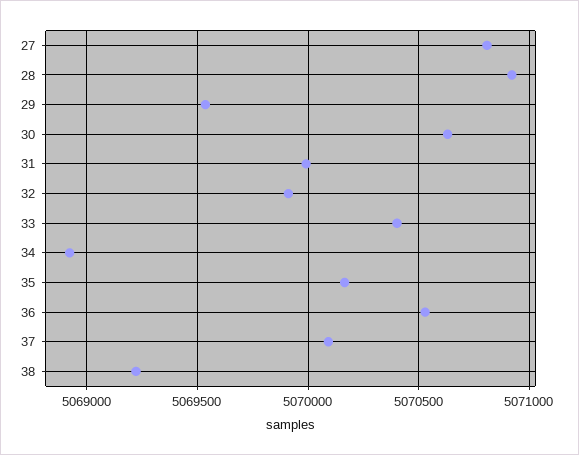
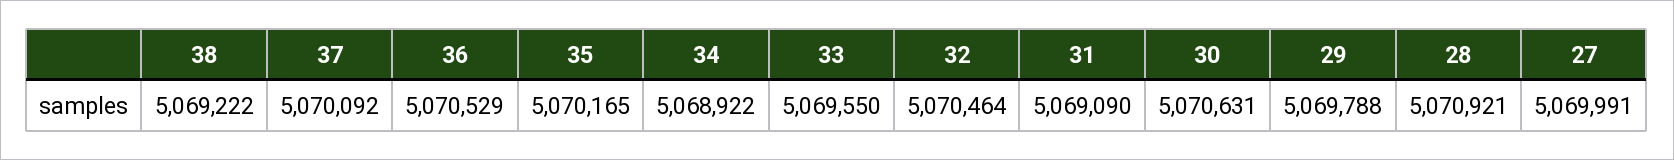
27: 5070800 -> 5069991
29: 5069550 -> 5069788
31: 5070000 -> 5069090
32: 5069900 -> 5070464
33: 5070400 -> 5069550

